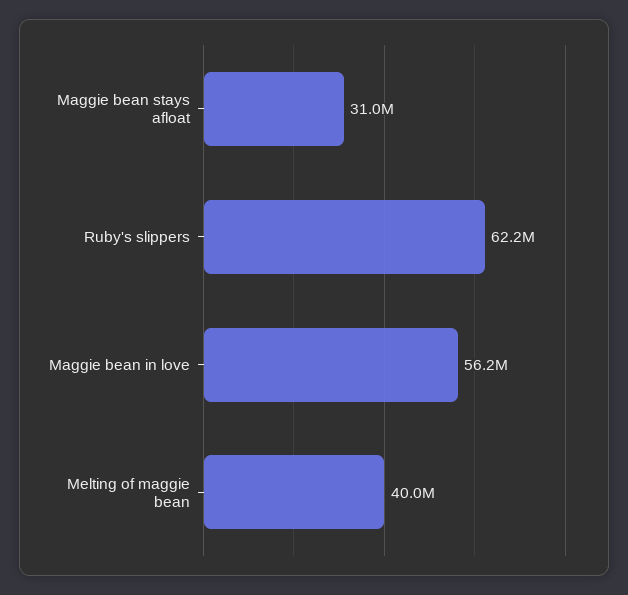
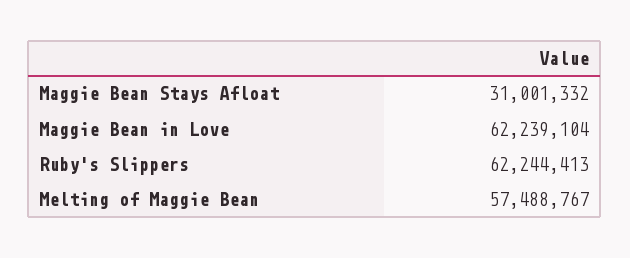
Maggie bean in love: 56200000 -> 62239104
Melting of maggie bean: 40000000 -> 57488767

